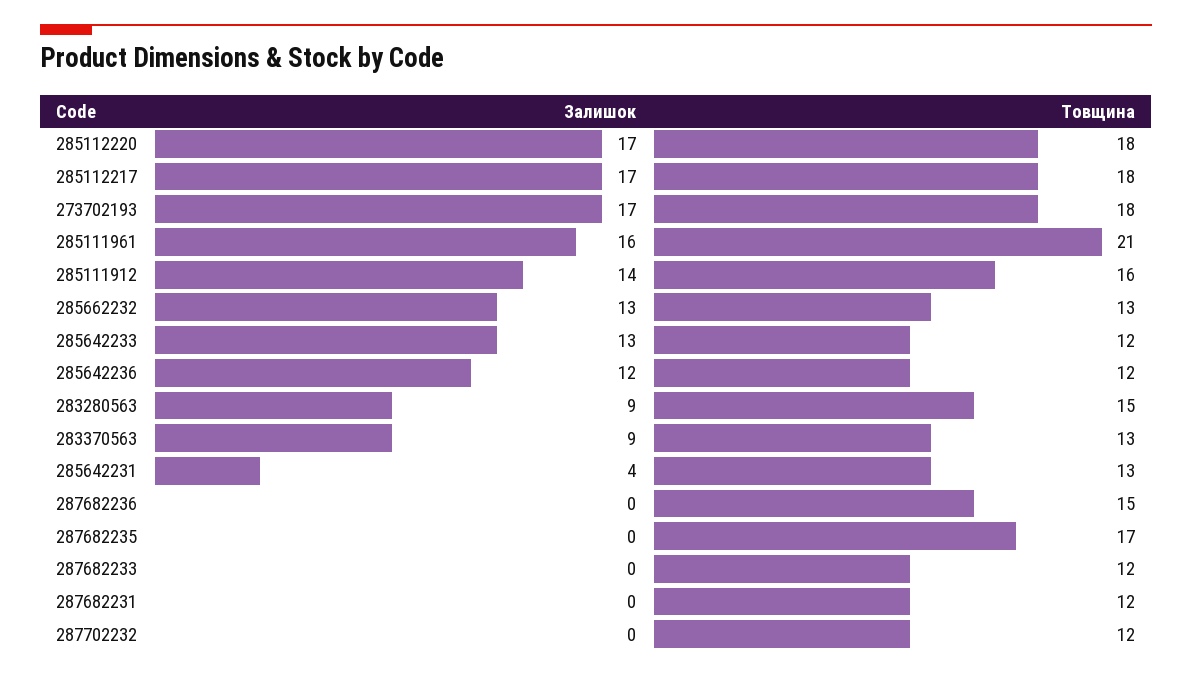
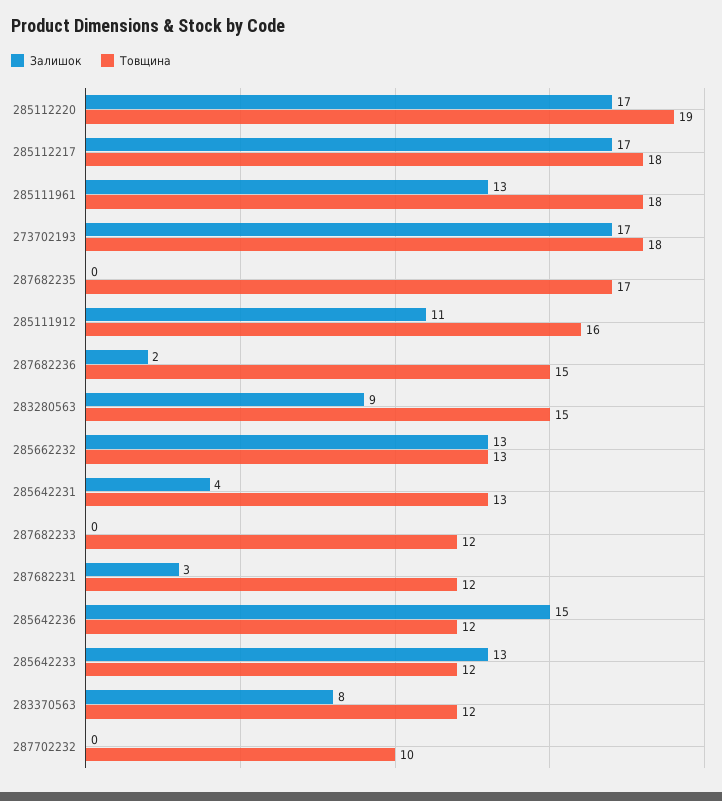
Товщина, 285112220: 18 -> 19
Залишок, 285111961: 16 -> 13
Товщина, 285111961: 21 -> 18
Залишок, 285111912: 14 -> 11
Залишок, 285642236: 12 -> 15
Залишок, 283370563: 9 -> 8
Товщина, 283370563: 13 -> 12
Залишок, 287682236: 0 -> 2
Залишок, 287682231: 0 -> 3
Товщина, 287702232: 12 -> 10

